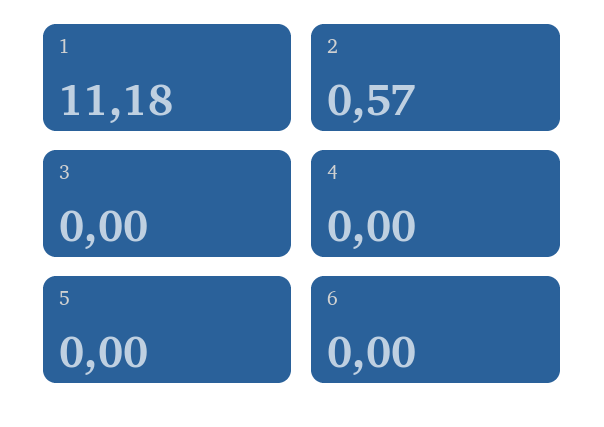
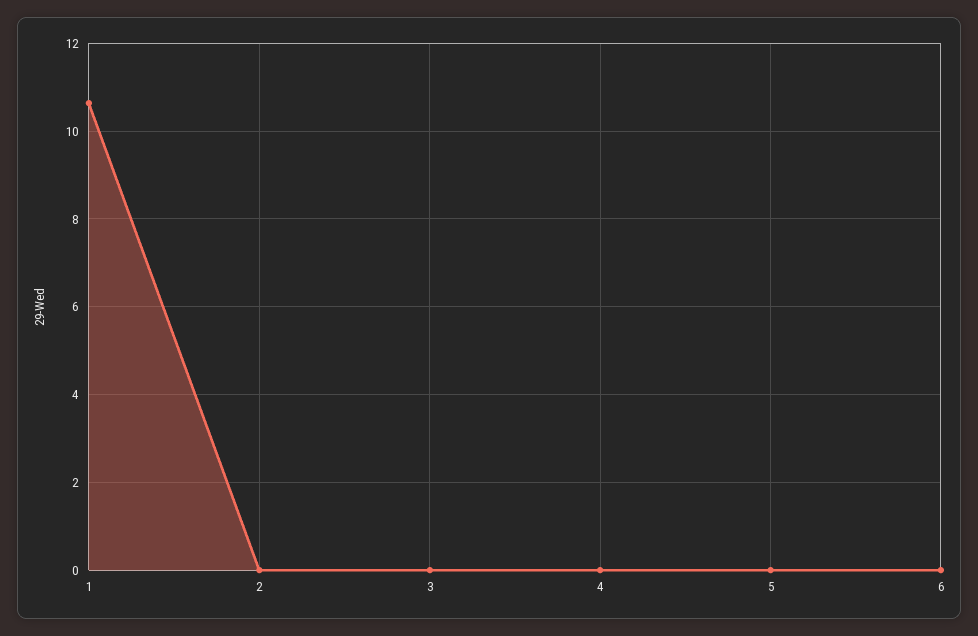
1: 11.18 -> 10.6
2: 0.57 -> 0

